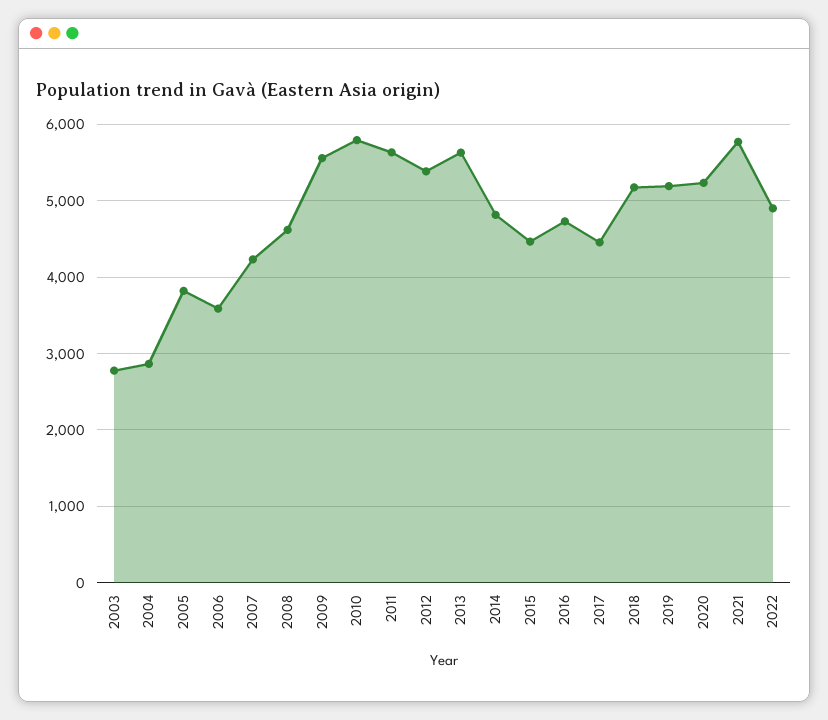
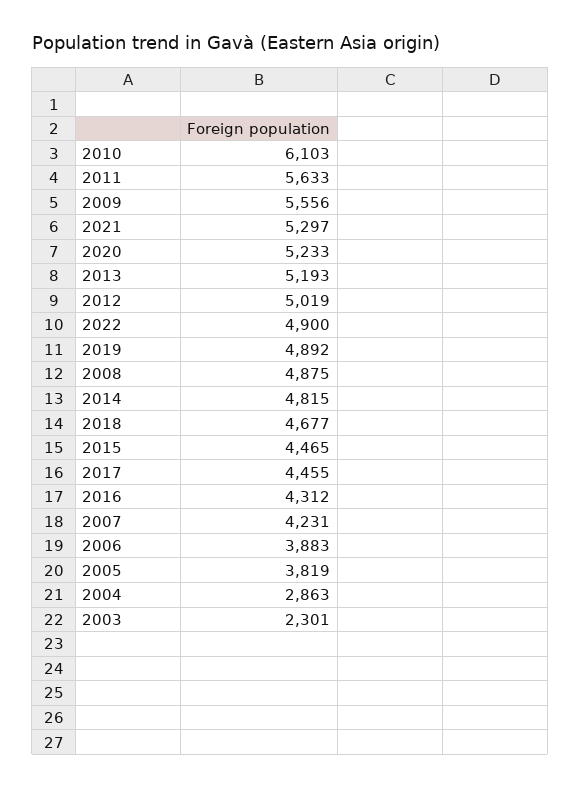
2003: 2800 -> 2301
2006: 3600 -> 3883
2008: 4600 -> 4875
2010: 5800 -> 6103
2012: 5400 -> 5019
2013: 5600 -> 5193
2016: 4700 -> 4312
2018: 5200 -> 4677
2019: 5200 -> 4892
2021: 5800 -> 5297

